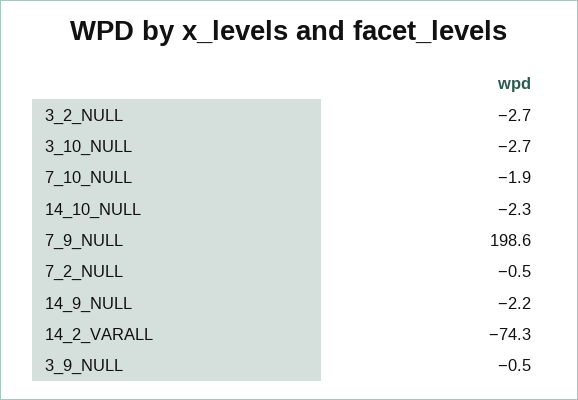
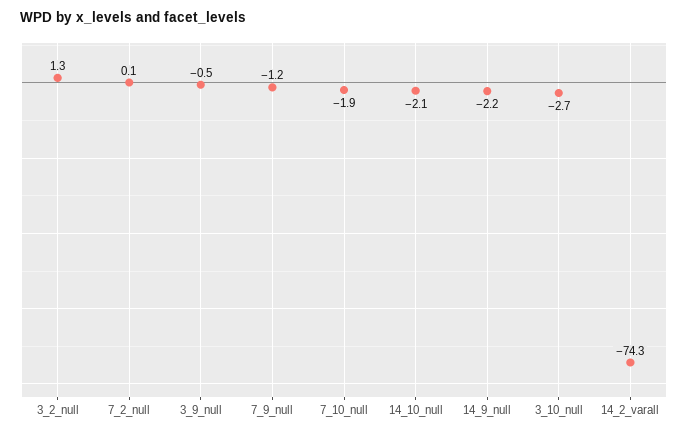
3_2_NULL: -2.7 -> 1.3
14_10_NULL: -2.3 -> -2.1
7_9_NULL: 198.6 -> -1.2
7_2_NULL: -0.5 -> 0.1

